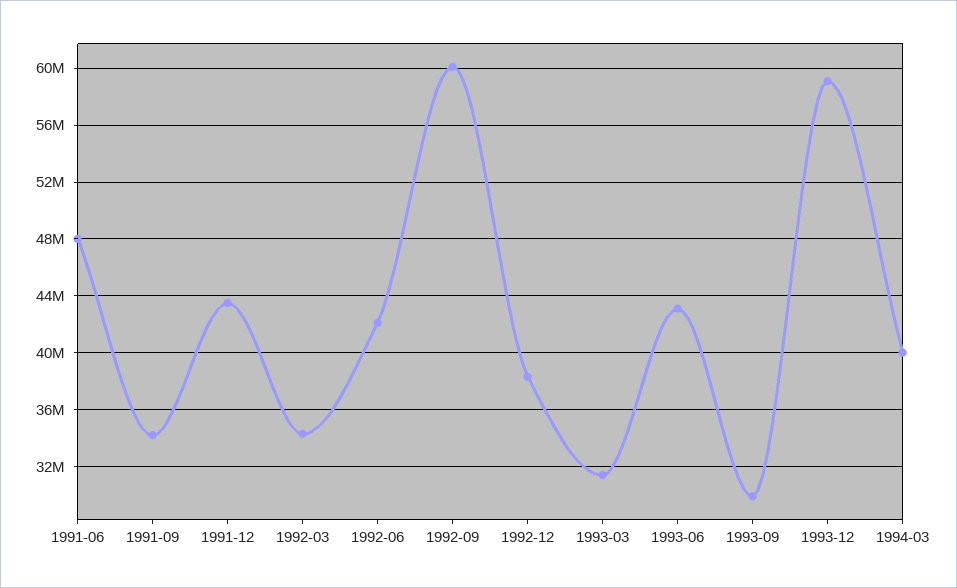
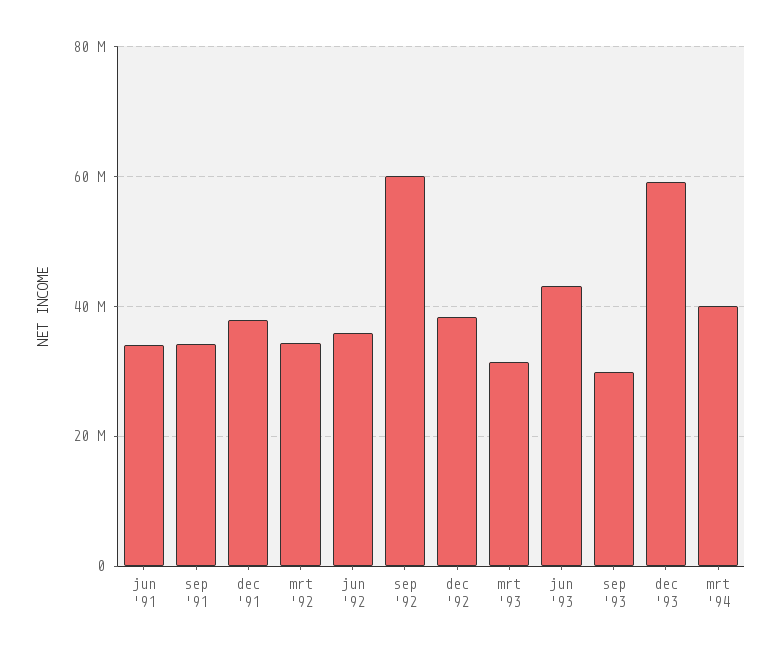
1991-06: 48000000 -> 34000000
1991-12: 43500000 -> 38000000
1992-06: 42000000 -> 36000000

